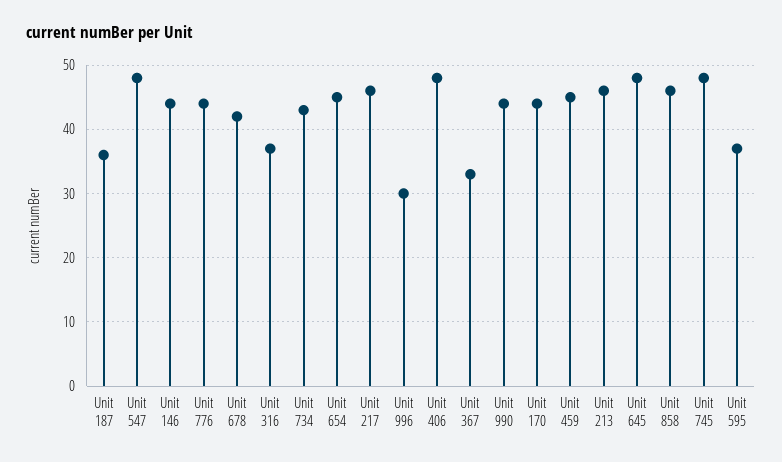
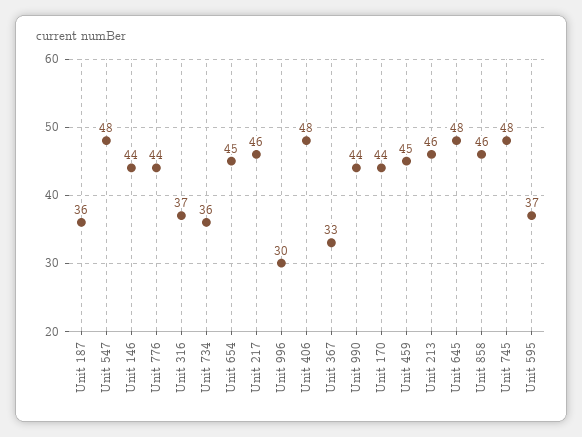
Unit 678: 42 -> none
Unit 734: 43 -> 36

